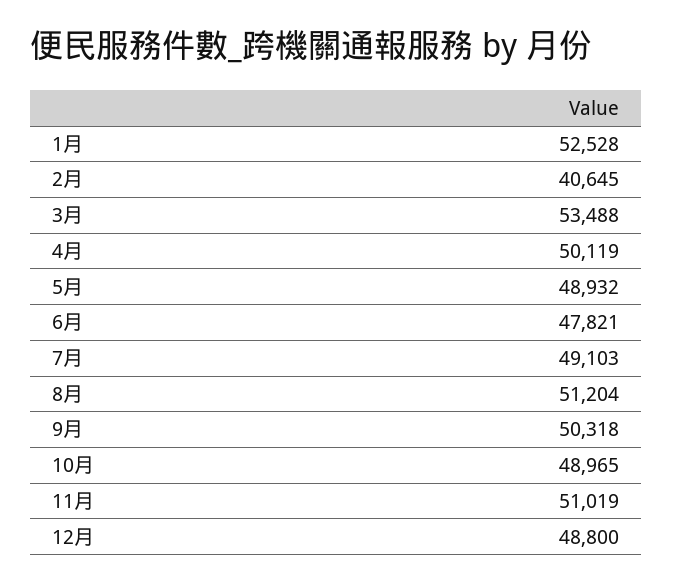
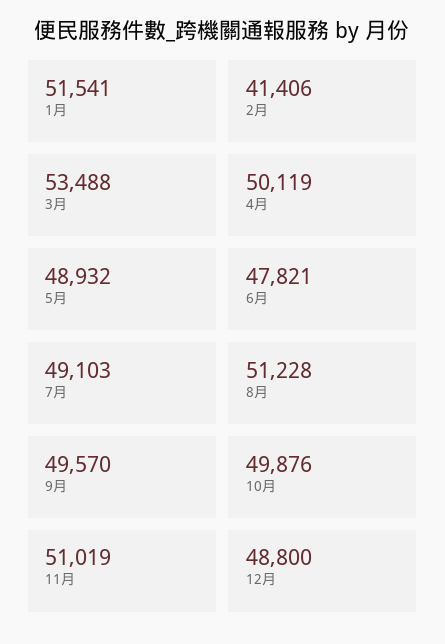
1月: 52528 -> 51541
2月: 40645 -> 41406
8月: 51204 -> 51228
9月: 50318 -> 49570
10月: 48965 -> 49876

